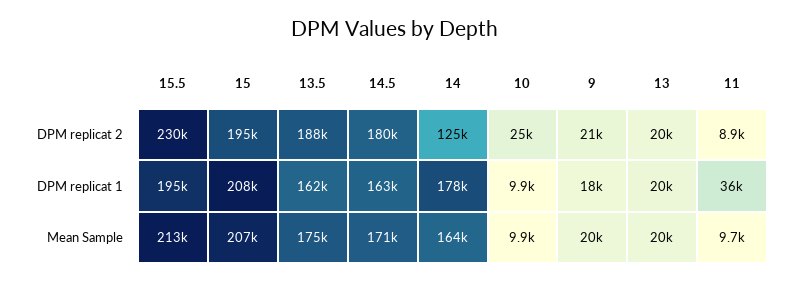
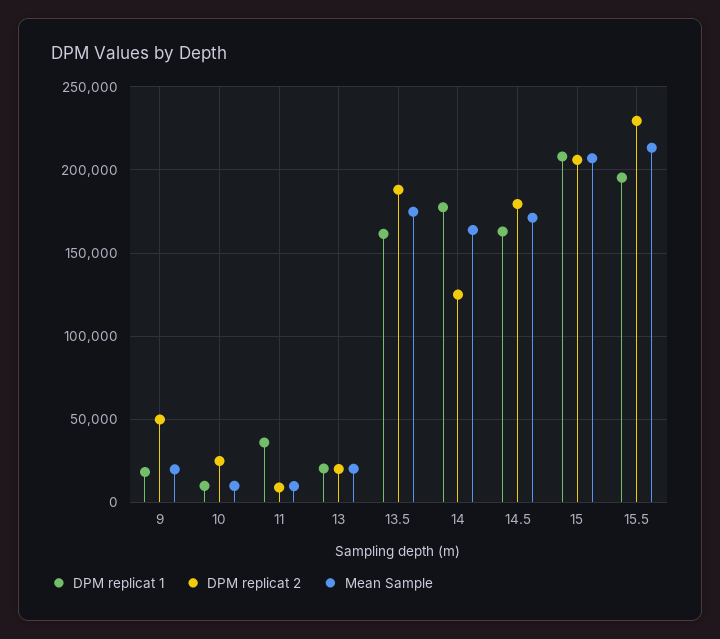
DPM replicat 2, 15: 195000 -> 205000
DPM replicat 2, 9: 21000 -> 50000

